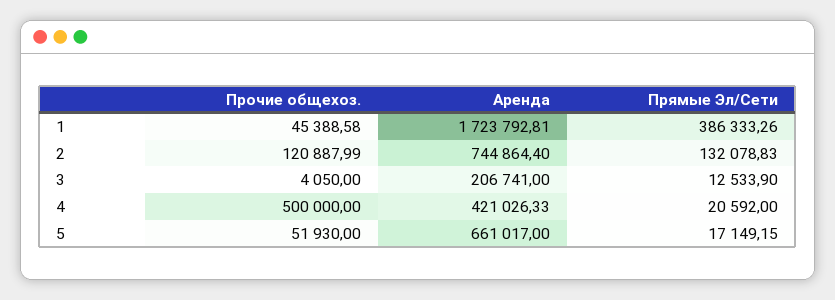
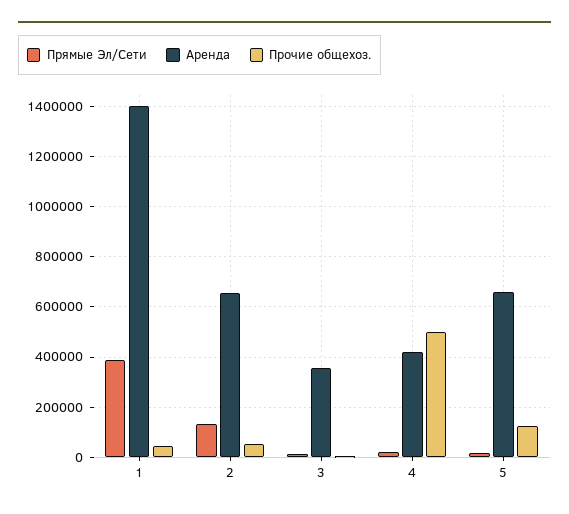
Аренда, 1: 1723792.81 -> 1400000
Прочие общехоз., 2: 120887.99 -> 50000
Аренда, 2: 744864.4 -> 650000
Аренда, 3: 206741 -> 350000
Прочие общехоз., 5: 51930 -> 125000

